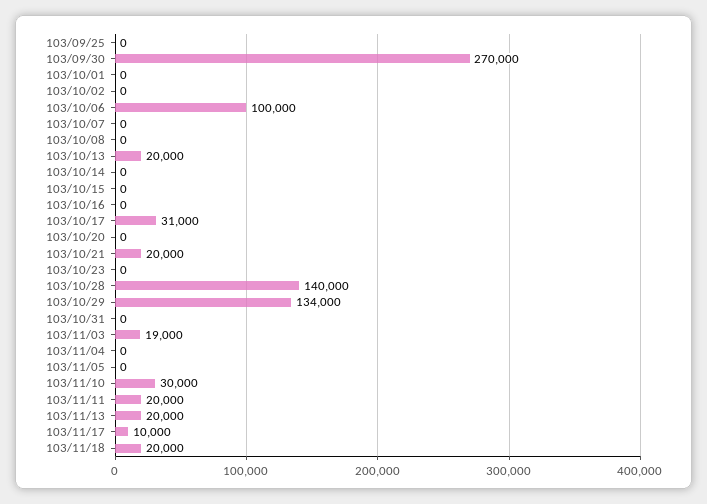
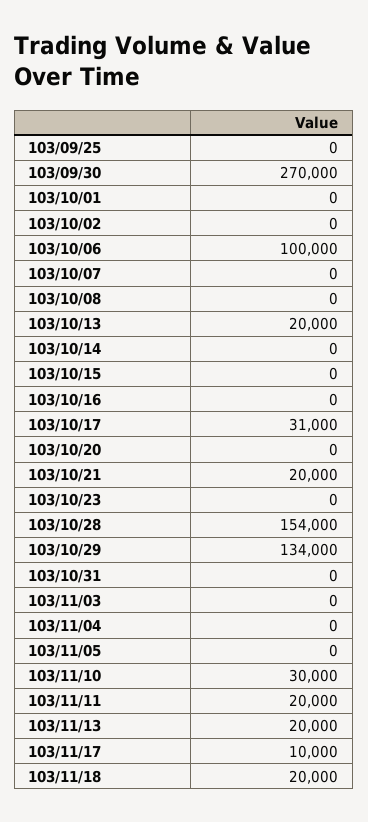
103/10/28: 140000 -> 154000
103/11/03: 19000 -> 0

